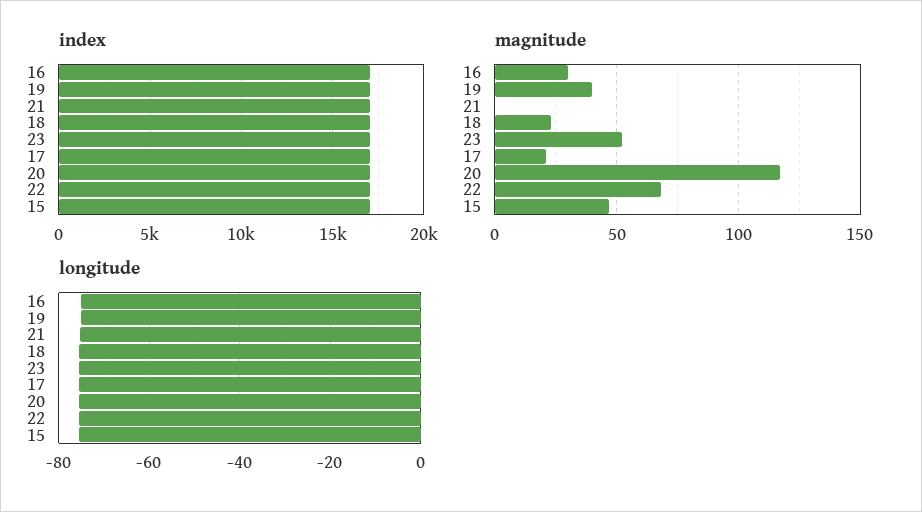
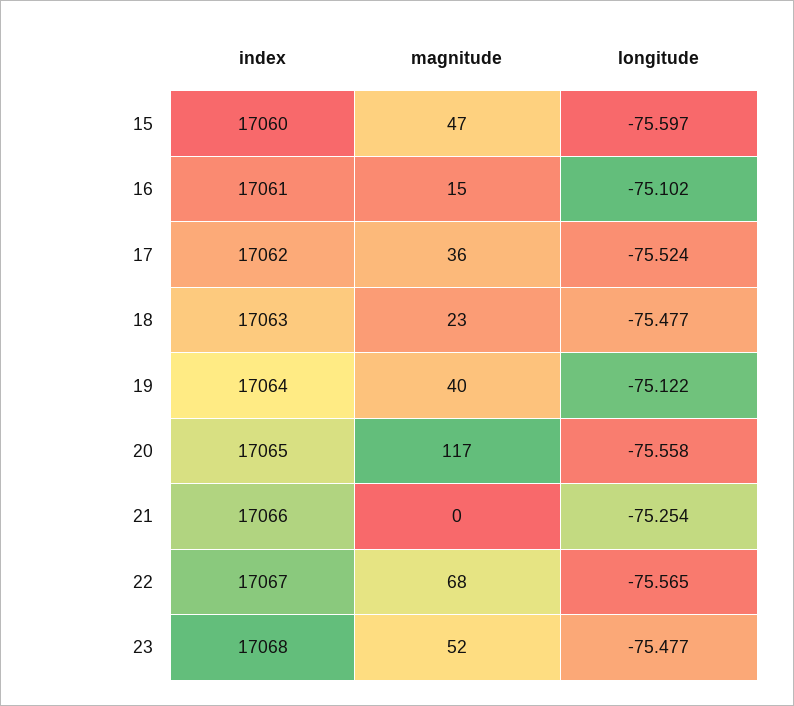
magnitude, 16: 30 -> 15
magnitude, 17: 20 -> 36

